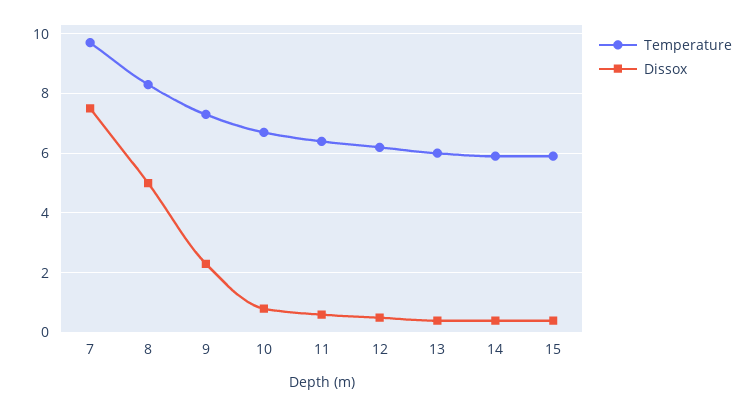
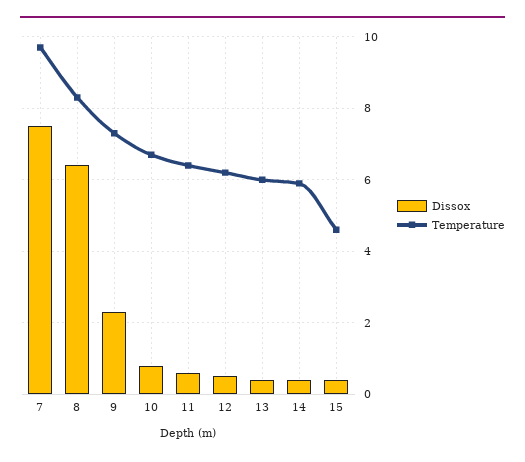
Dissox, 8: 5 -> 6.5
Temperature, 15: 6 -> 4.5

